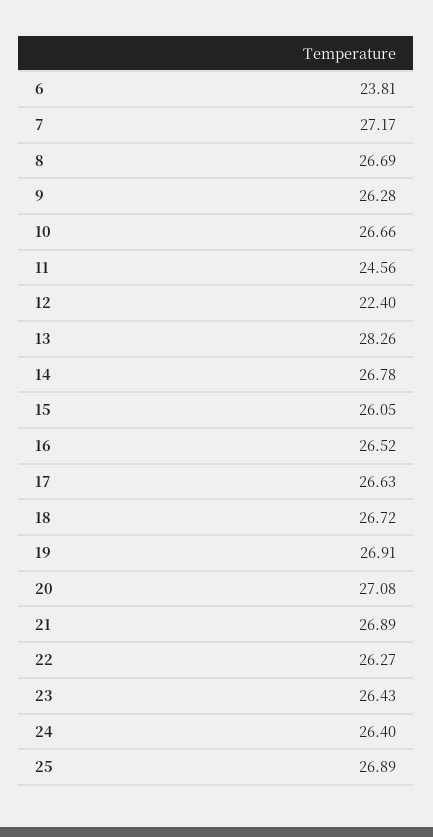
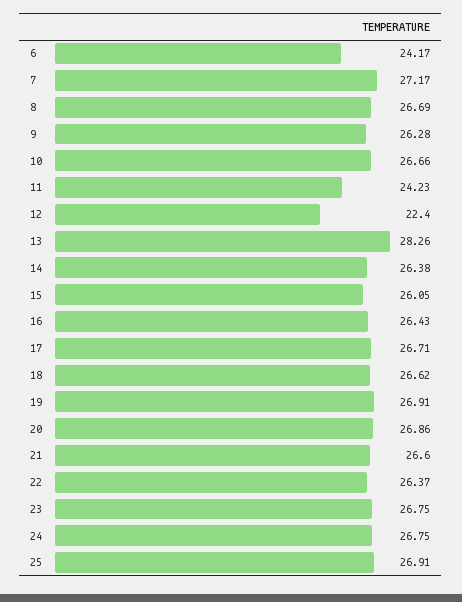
6: 23.81 -> 24.17
11: 24.56 -> 24.23
14: 26.78 -> 26.38
16: 26.52 -> 26.43
17: 26.63 -> 26.71
18: 26.72 -> 26.62
20: 27.08 -> 26.86
21: 26.89 -> 26.6
22: 26.27 -> 26.37
23: 26.43 -> 26.75
24: 26.4 -> 26.75
25: 26.89 -> 26.91

